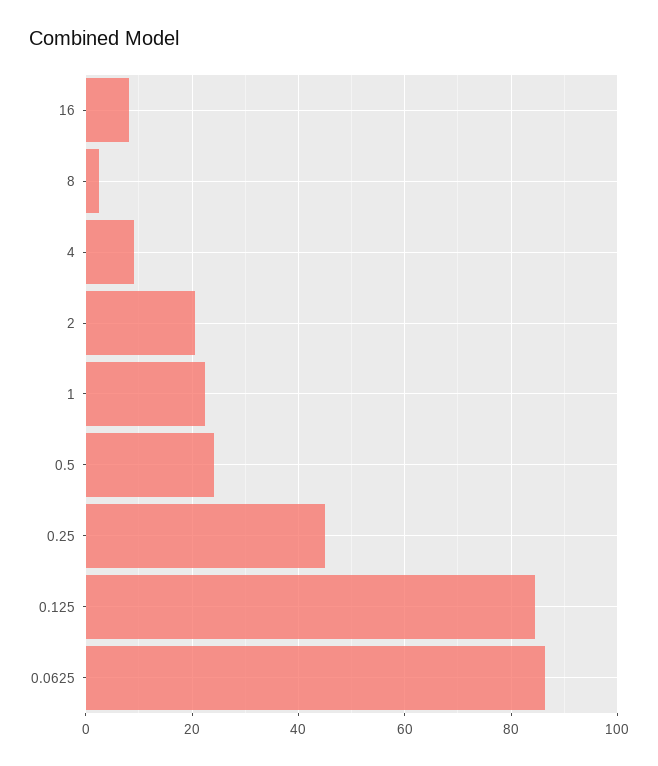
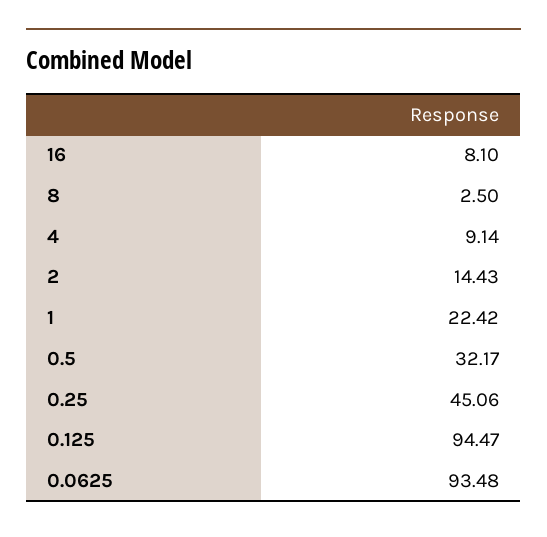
2: 20 -> 14.43
0.5: 24 -> 32.17
0.125: 84 -> 94.47
0.0625: 86 -> 93.48

